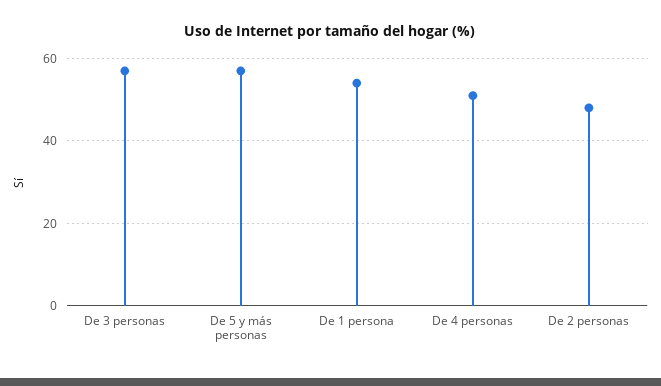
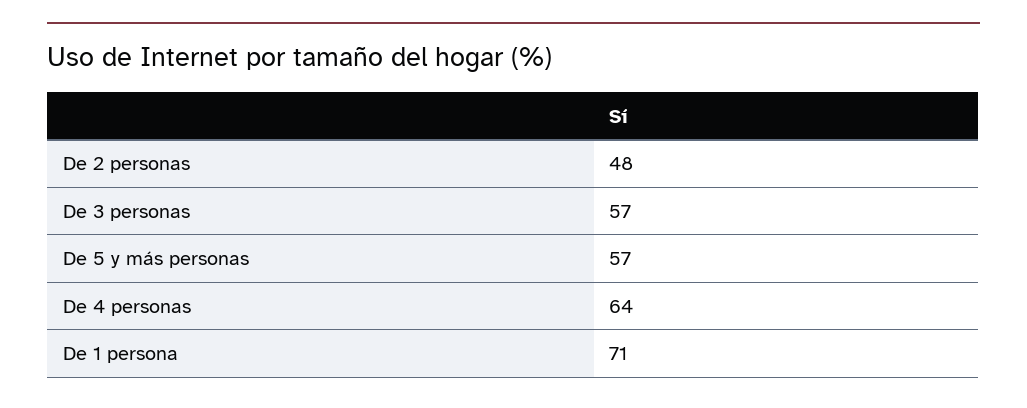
De 1 persona: 55 -> 71
De 4 personas: 50 -> 64

